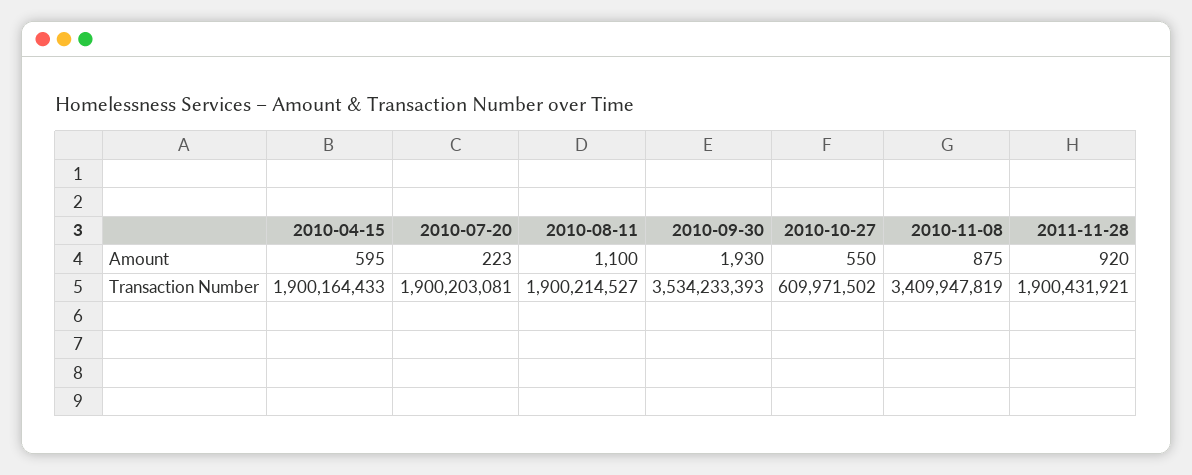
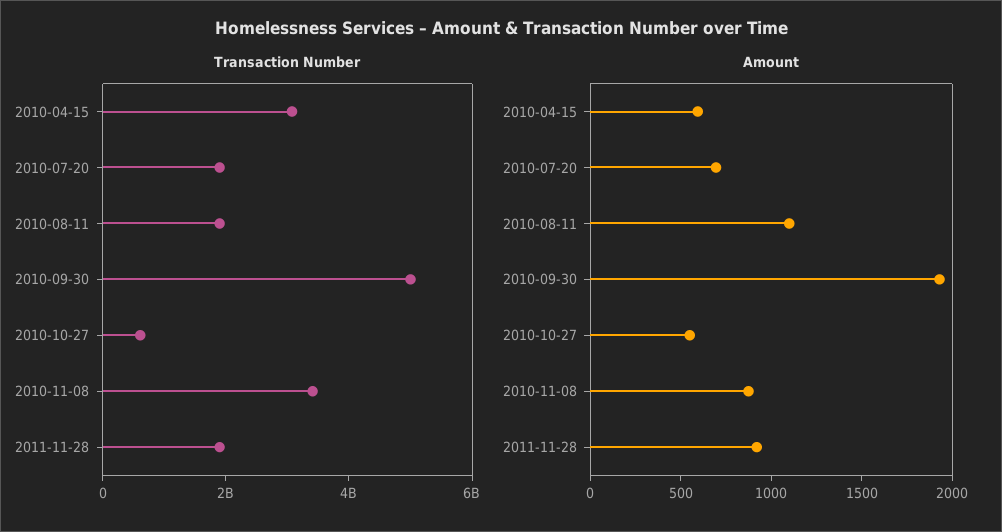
Amount, 2010-07-20: 223 -> 700
Transaction Number, 2010-04-15: 1900164433 -> 3000000000
Transaction Number, 2010-09-30: 3534233393 -> 5000000000

